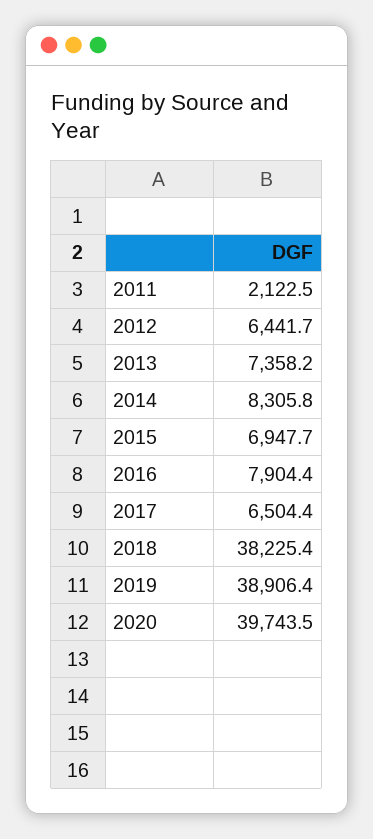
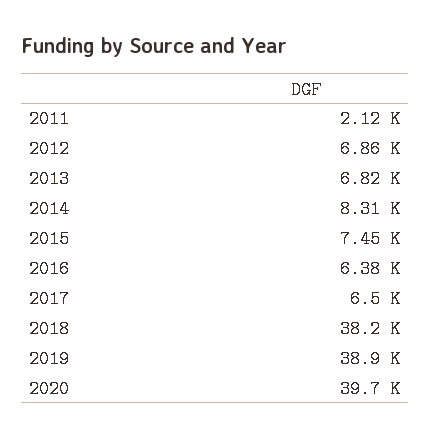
2012: 6441.7 -> 6860
2013: 7358.2 -> 6820
2015: 6947.7 -> 7450
2016: 7904.4 -> 6380

